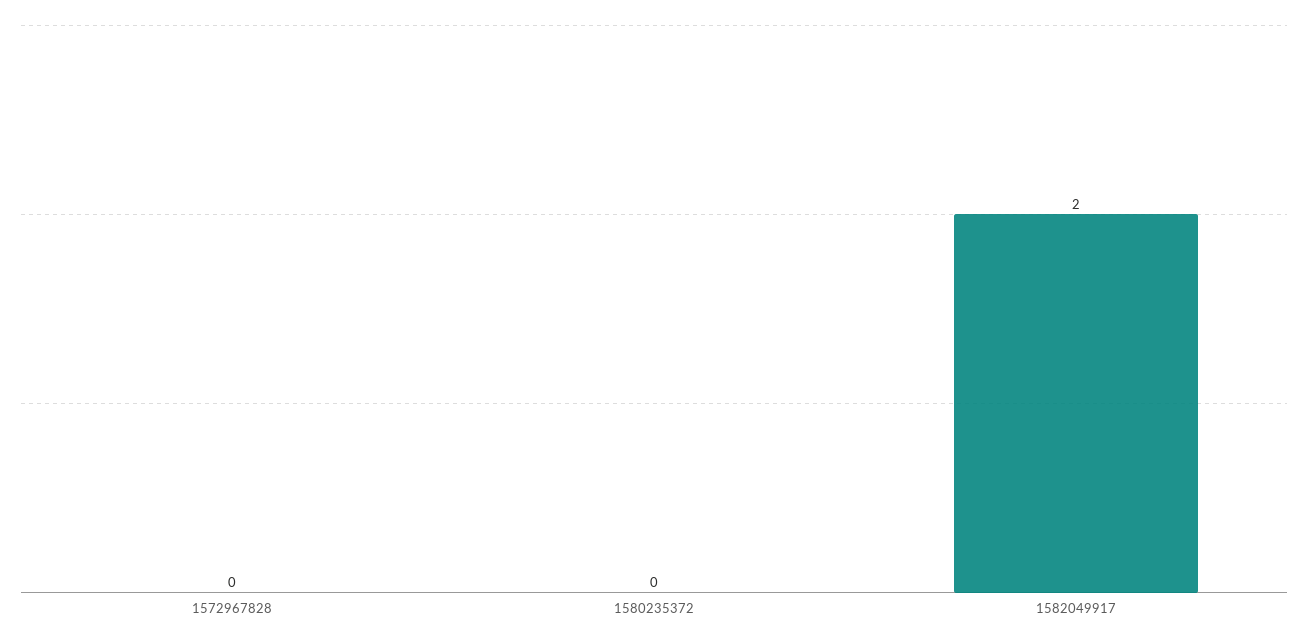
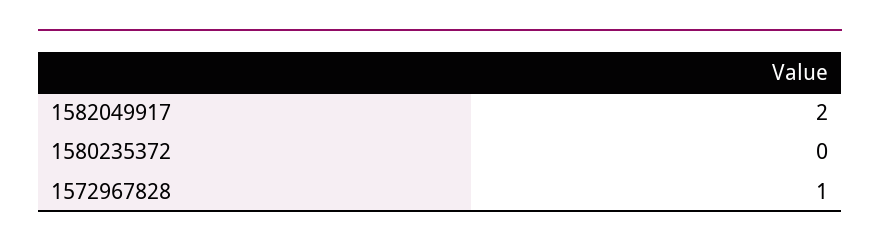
1572967828: 0 -> 1

